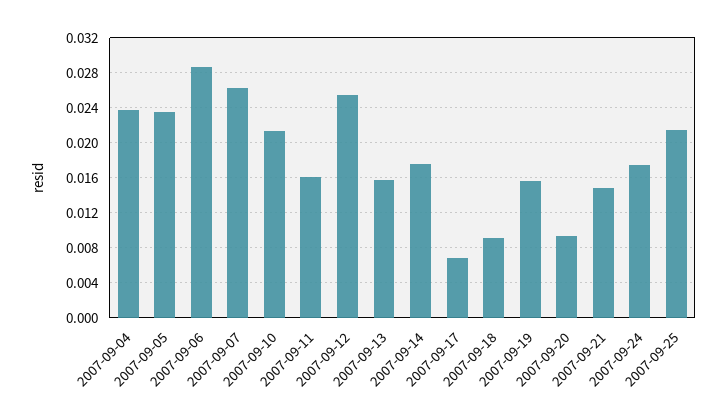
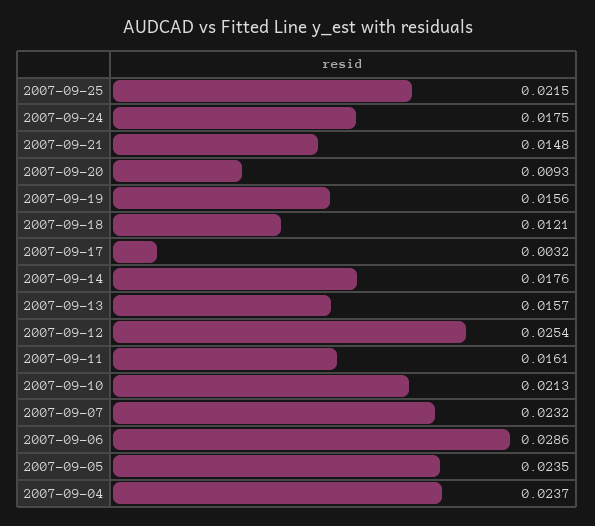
2007-09-07: 0.026 -> 0.0232
2007-09-17: 0.007 -> 0.0032
2007-09-18: 0.009 -> 0.0121

